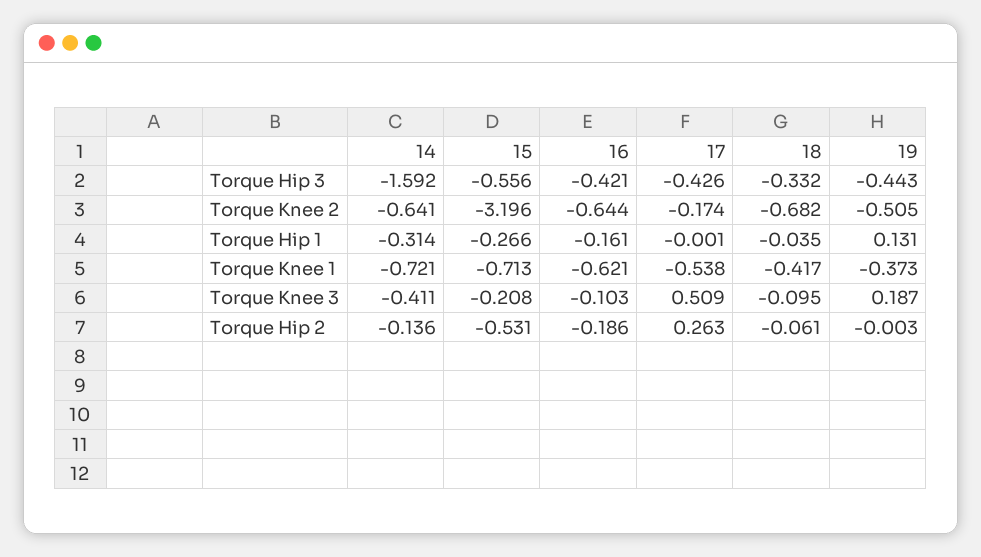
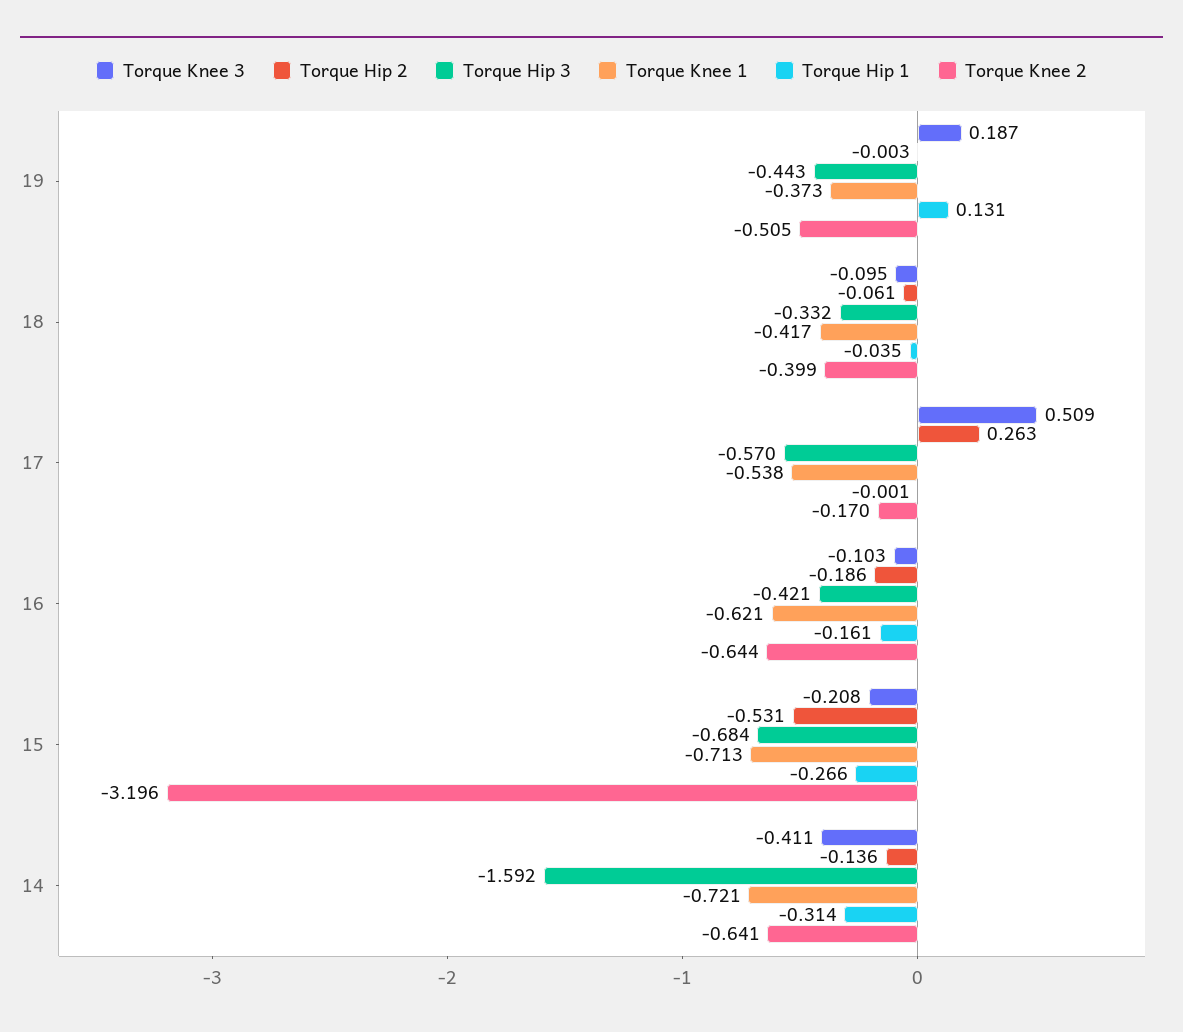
Torque Hip 3, 15: -0.556 -> -0.684
Torque Hip 3, 17: -0.426 -> -0.57
Torque Knee 2, 17: -0.174 -> -0.17
Torque Knee 2, 18: -0.682 -> -0.399

